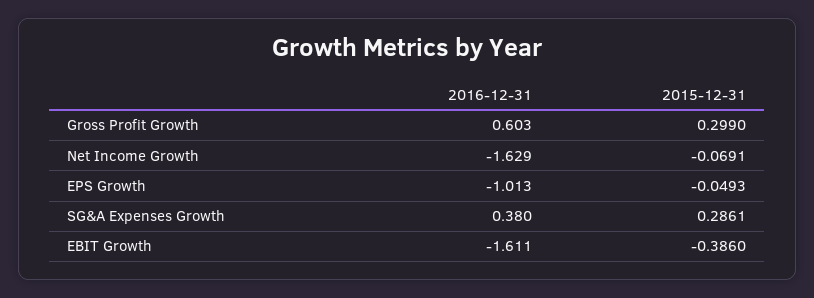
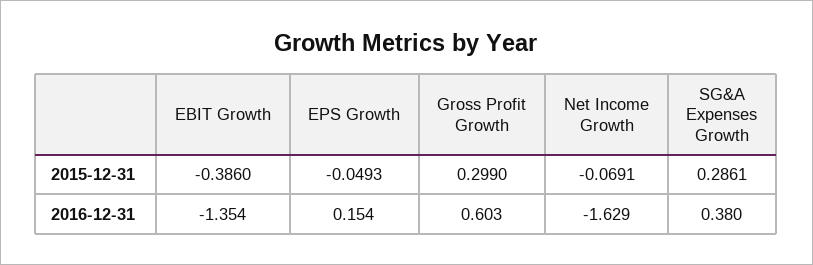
2016-12-31, EPS Growth: -1.013 -> 0.154
2016-12-31, EBIT Growth: -1.611 -> -1.354

